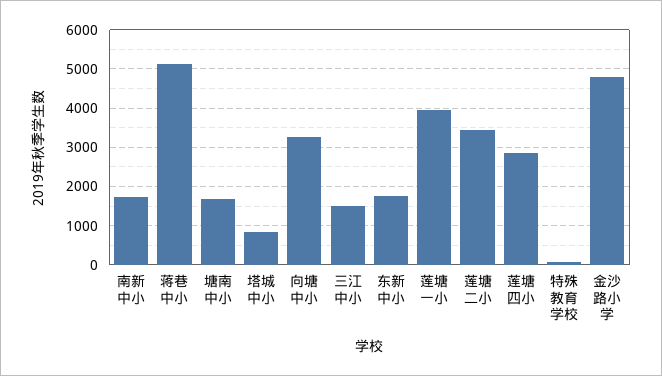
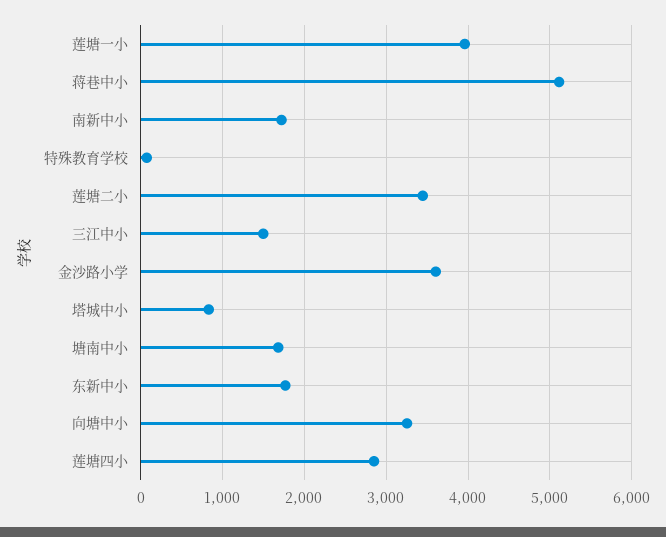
金沙路小学: 4800 -> 3600

